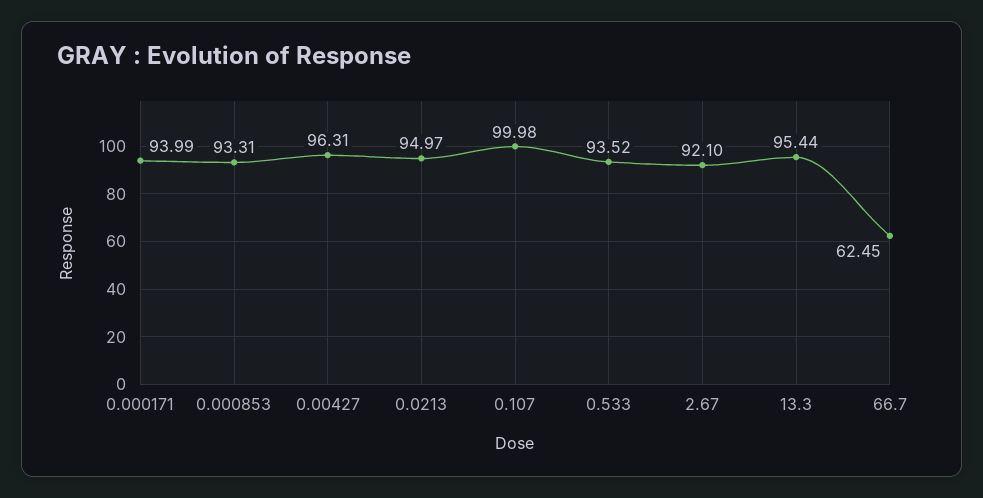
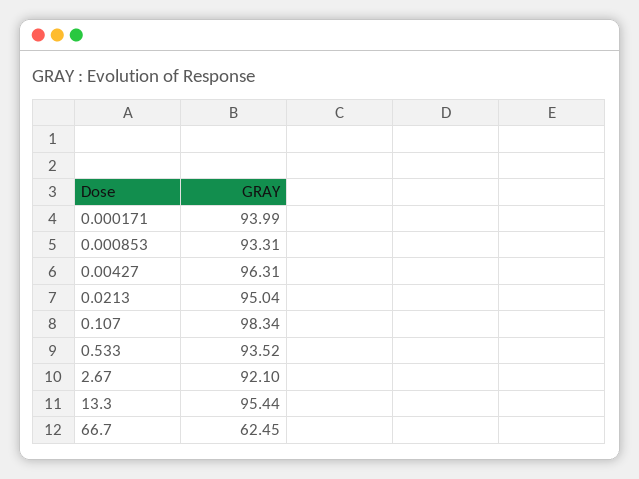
0.0213: 94.97 -> 95.04
0.107: 99.98 -> 98.34

